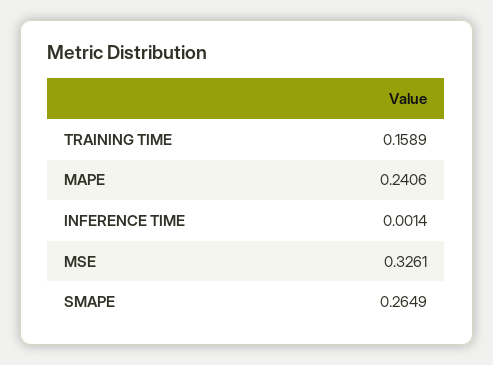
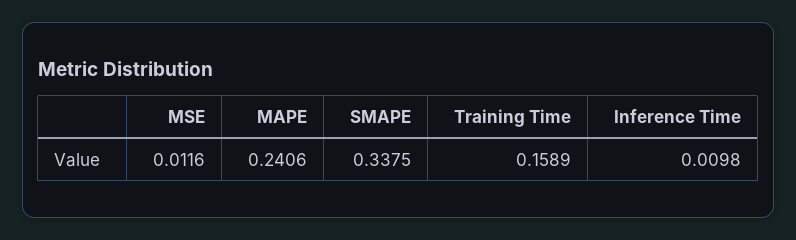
INFERENCE TIME: 0.0014 -> 0.0098
MSE: 0.3261 -> 0.0116
SMAPE: 0.2649 -> 0.3375

